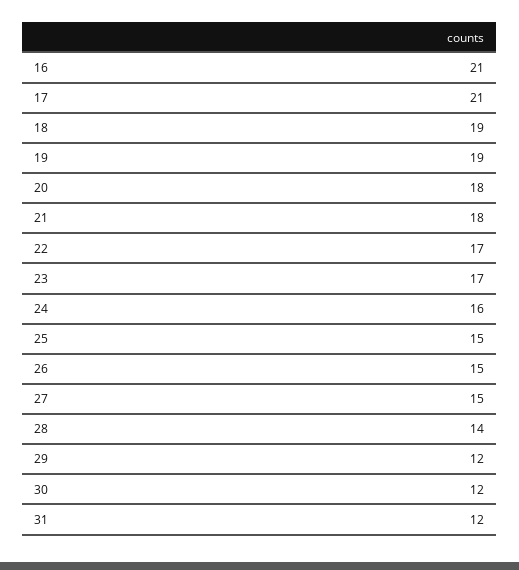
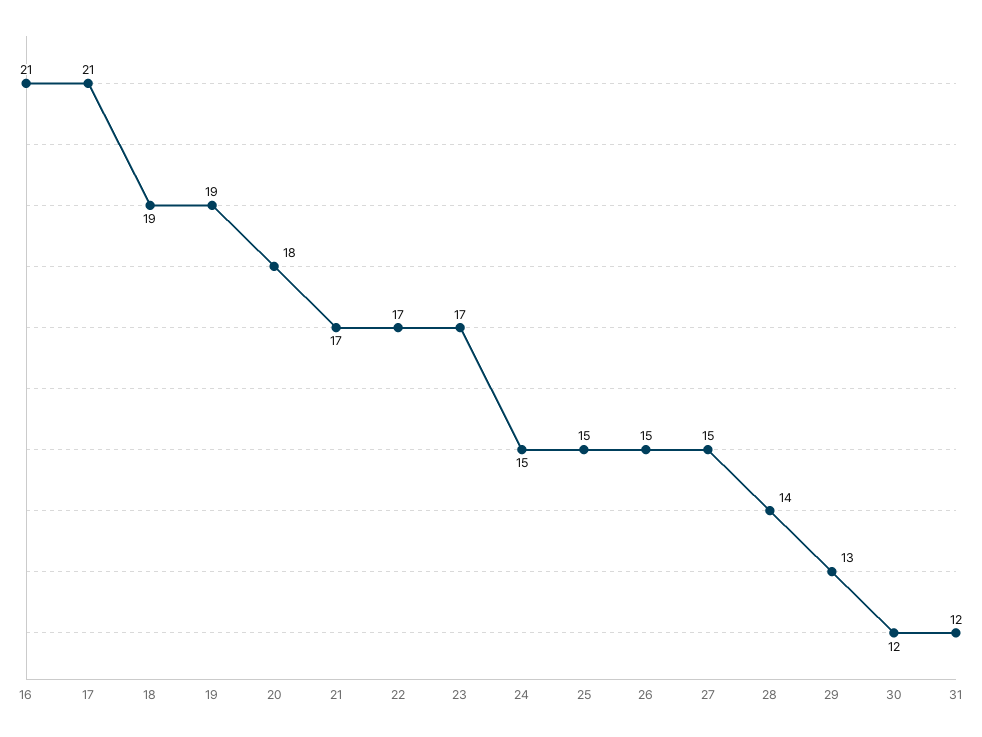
21: 18 -> 17
24: 16 -> 15
29: 12 -> 13

